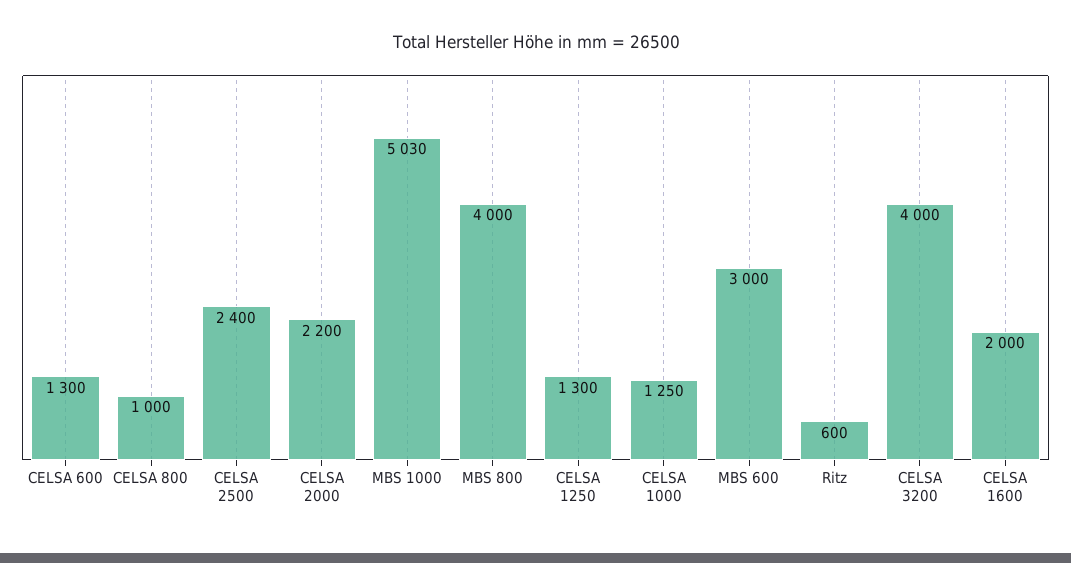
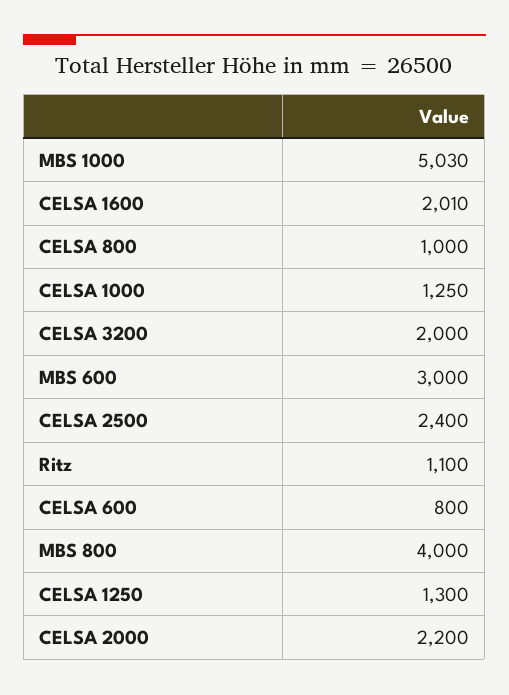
CELSA 600: 1300 -> 800
Ritz: 600 -> 1100
CELSA 3200: 4000 -> 2000
CELSA 1600: 2000 -> 2010

